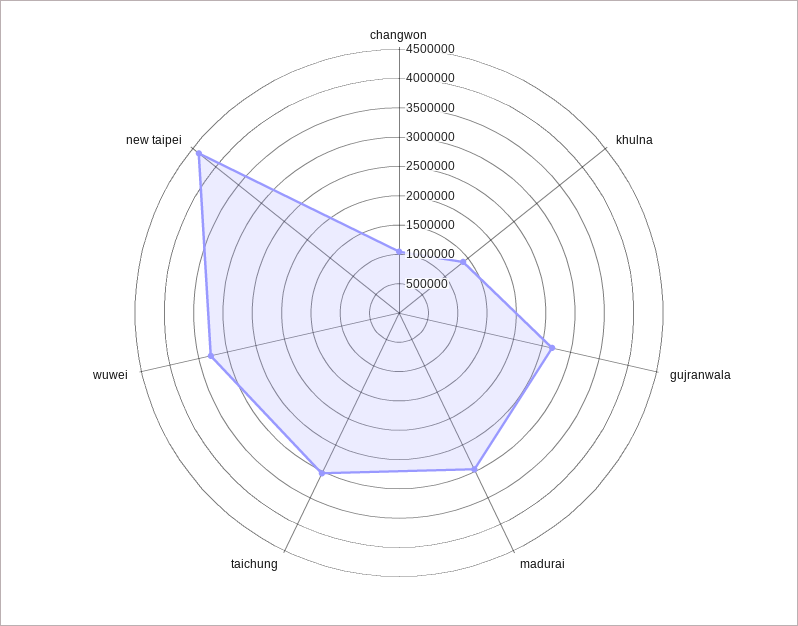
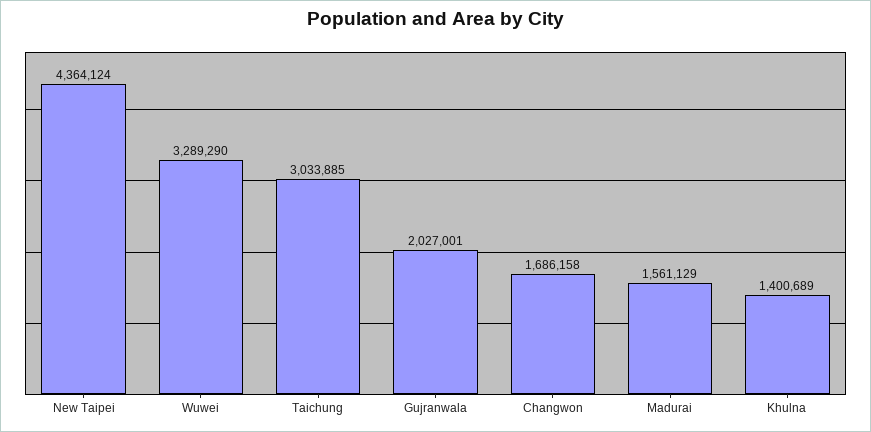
changwon: 1000000 -> 1686158
gujranwala: 2750000 -> 2027001
madurai: 3000000 -> 1561129

